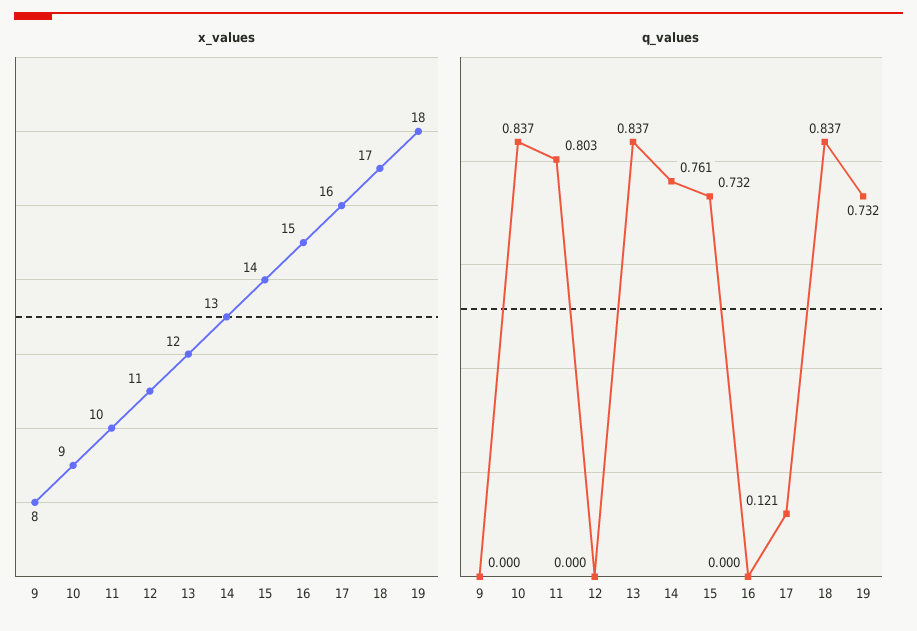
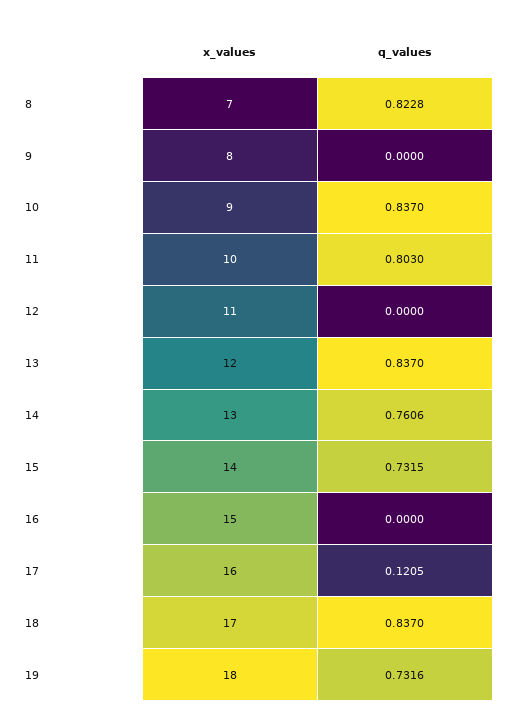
x_values, 8: none -> 7
q_values, 8: none -> 0.8228

